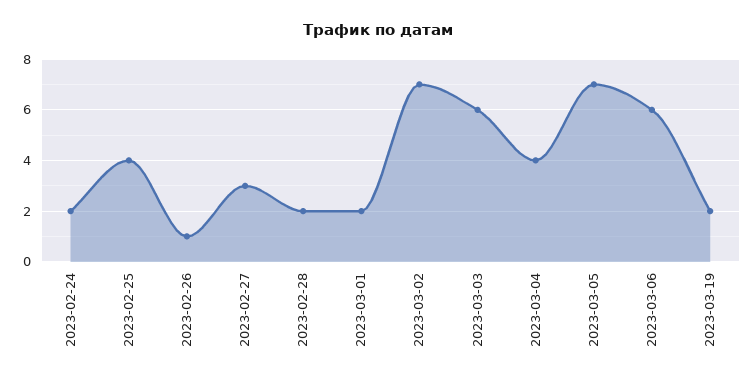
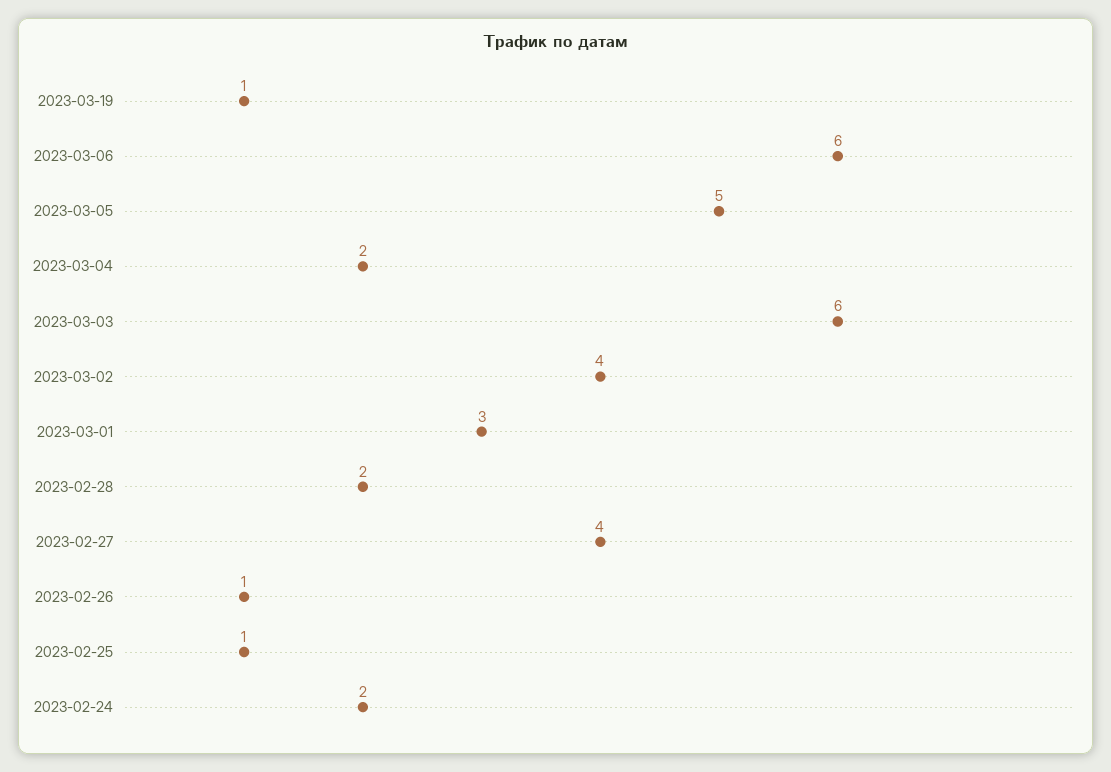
2023-02-25: 4 -> 1
2023-02-27: 3 -> 4
2023-03-01: 2 -> 3
2023-03-02: 7 -> 4
2023-03-04: 4 -> 2
2023-03-05: 7 -> 5
2023-03-19: 2 -> 1

